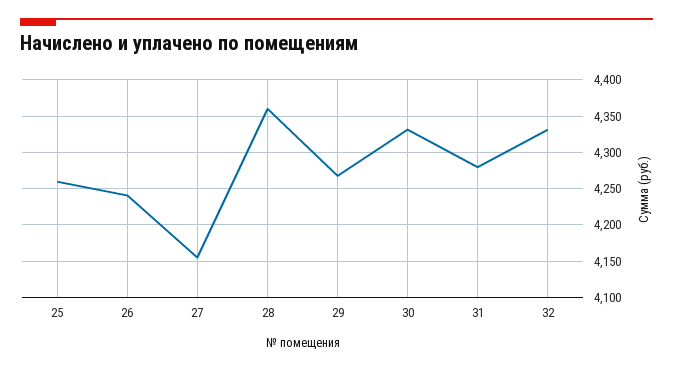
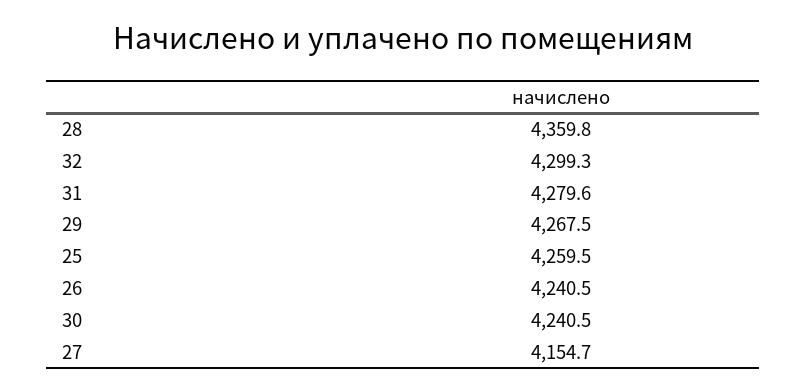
30: 4330 -> 4240.5
32: 4330 -> 4299.3

